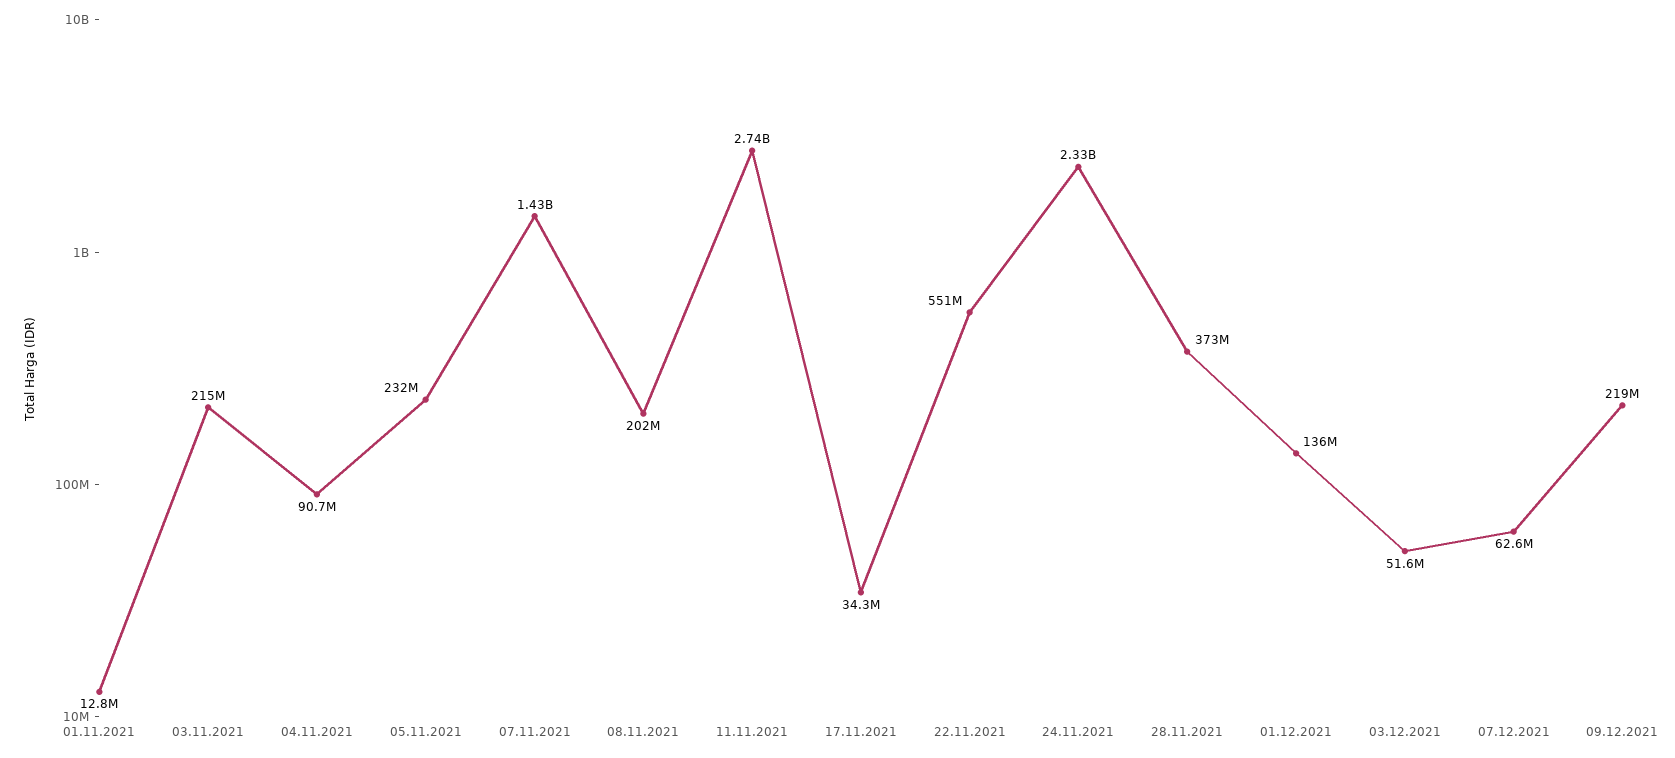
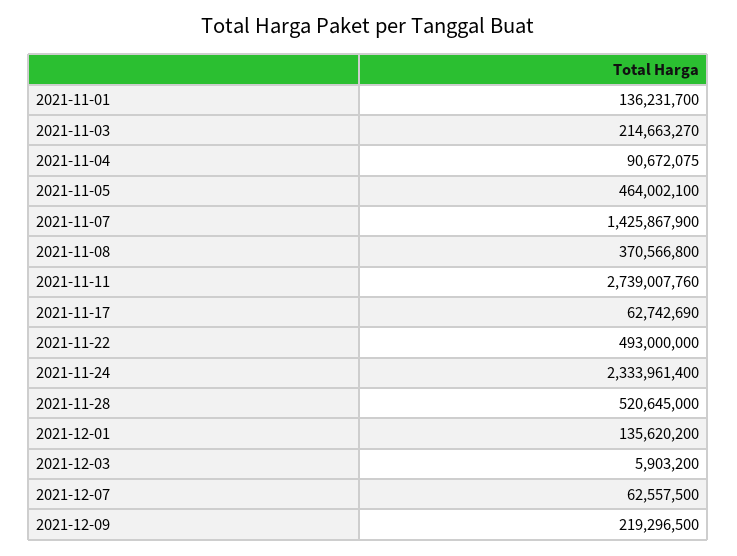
01.11.2021: 12800000 -> 136231700
05.11.2021: 232000000 -> 464002100
08.11.2021: 202000000 -> 370566800
17.11.2021: 34300000 -> 62742690
22.11.2021: 551000000 -> 493000000
28.11.2021: 373000000 -> 520645000
03.12.2021: 51600000 -> 5903200

